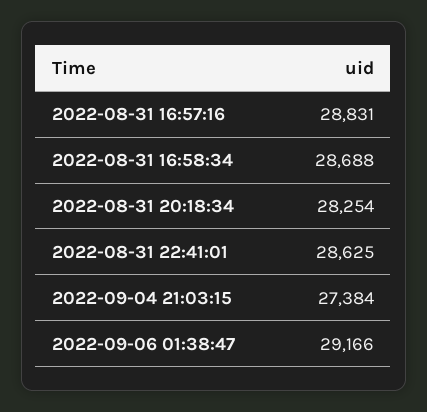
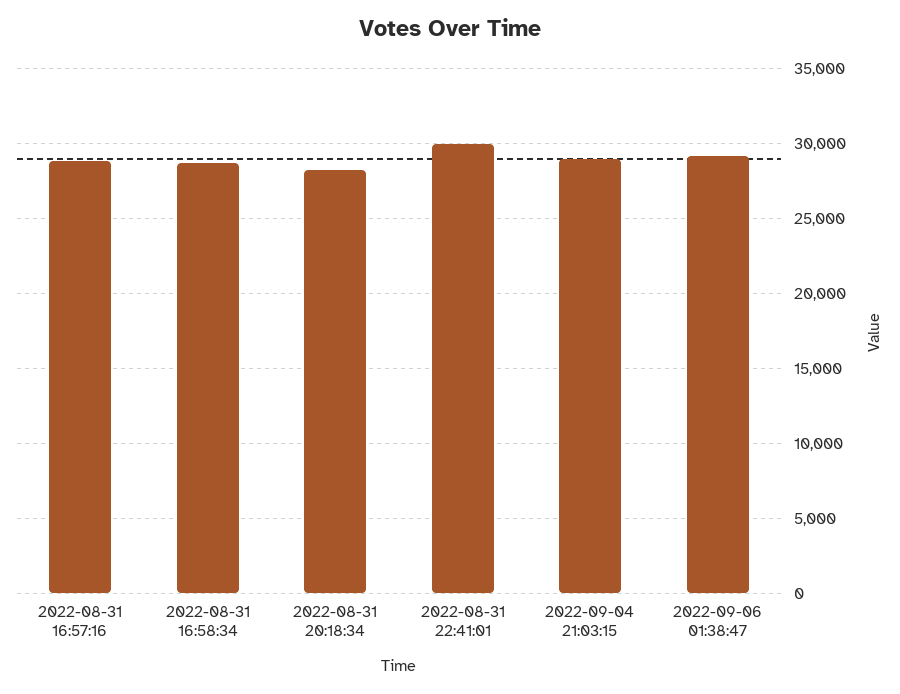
2022-08-31 22:41:01: 28625 -> 30000
2022-09-04 21:03:15: 27384 -> 29000

